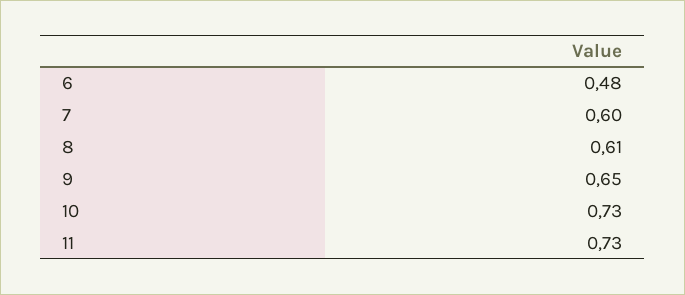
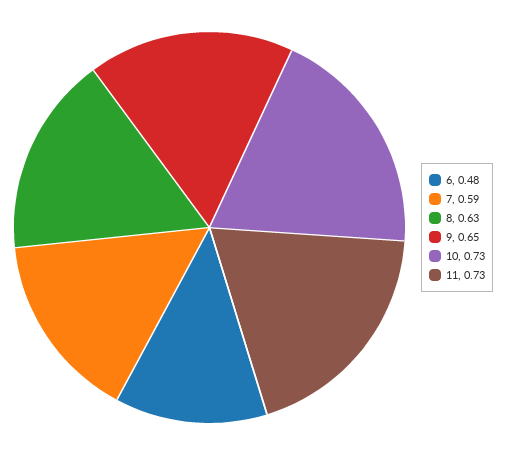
7: 0.6 -> 0.59
8: 0.61 -> 0.63

